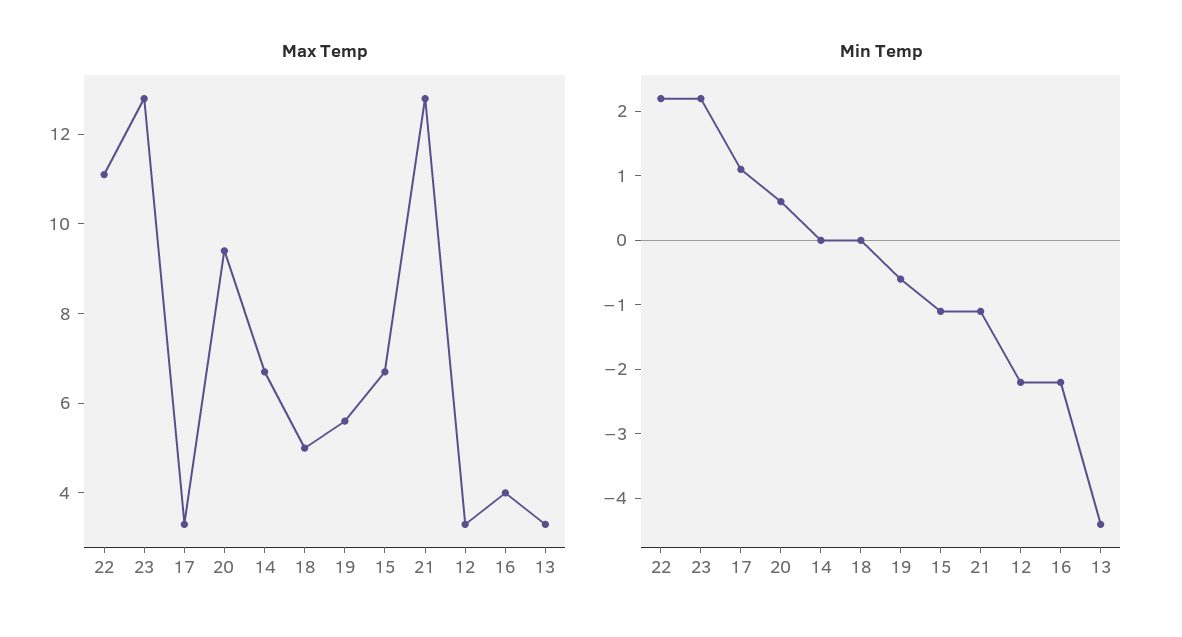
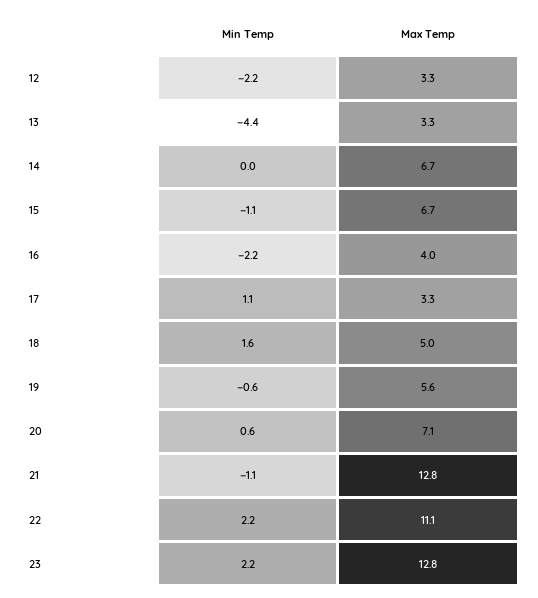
Max Temp, 20: 9.5 -> 7.1
Min Temp, 18: 0 -> 1.6

